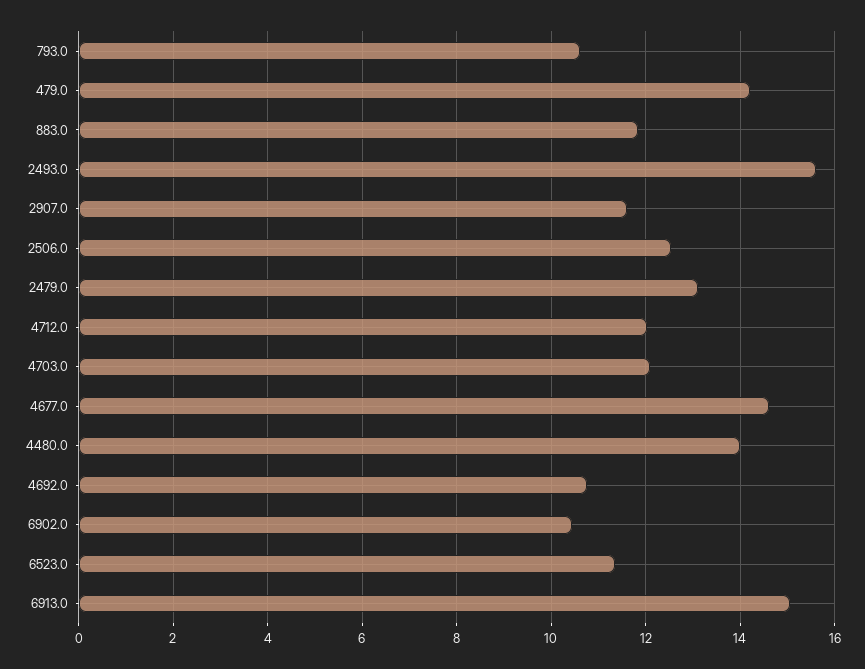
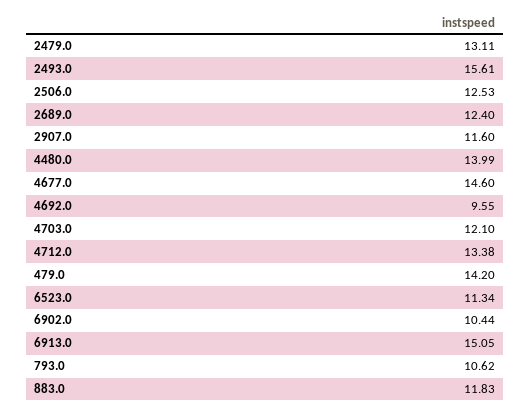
4712.0: 12 -> 13.38
4692.0: 10.8 -> 9.55
2689.0: none -> 12.4

